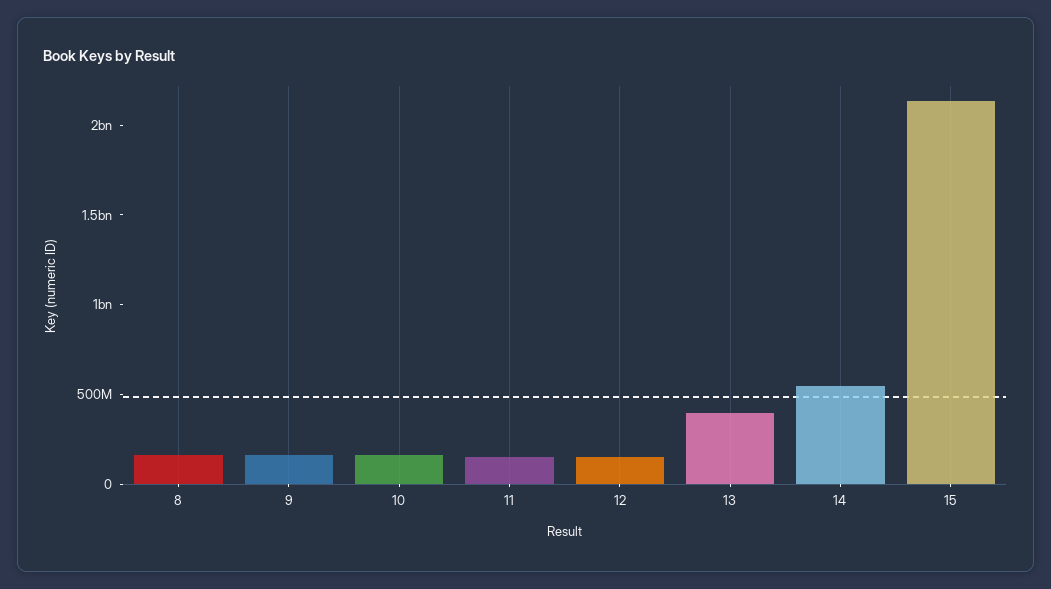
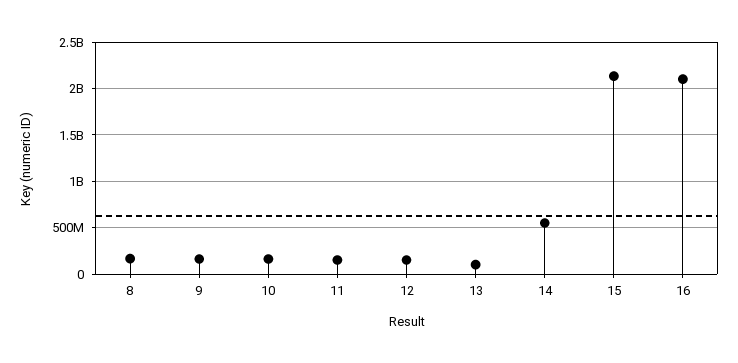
13: 400000000 -> 100000000
16: none -> 2100000000

